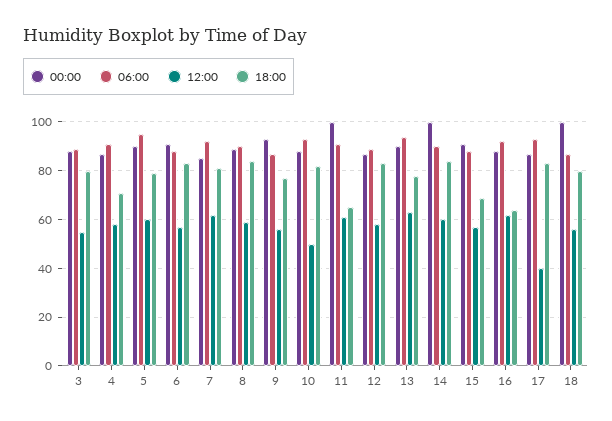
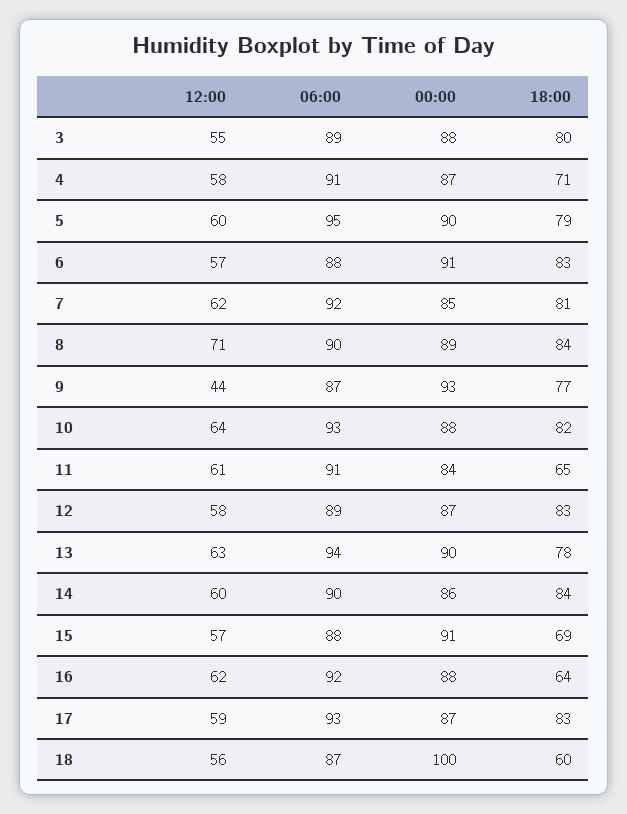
12:00, 8: 60 -> 71
12:00, 9: 55 -> 44
12:00, 10: 50 -> 64
00:00, 11: 100 -> 84
00:00, 14: 100 -> 86
12:00, 17: 40 -> 59
18:00, 18: 80 -> 60

